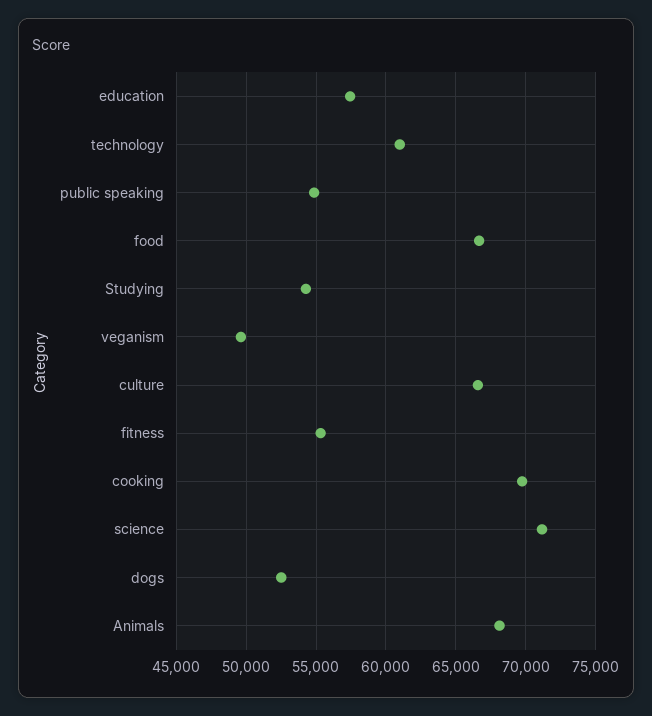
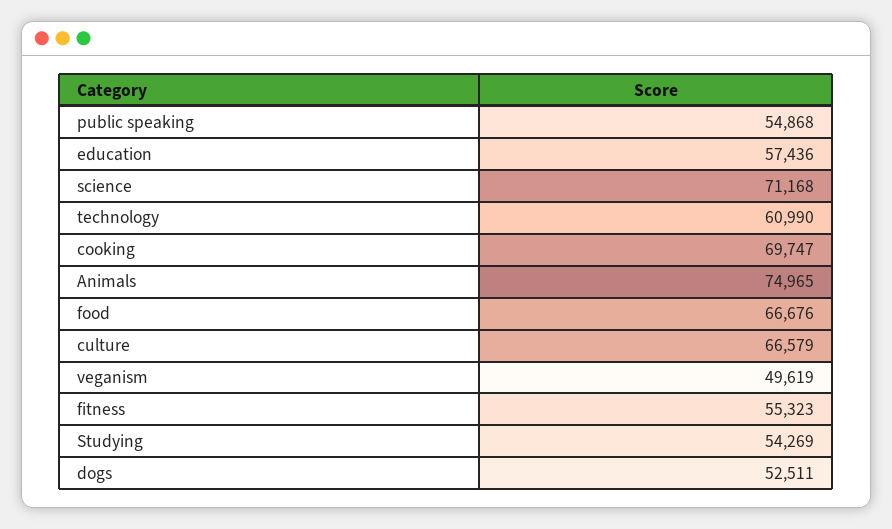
Animals: 68000 -> 74965

